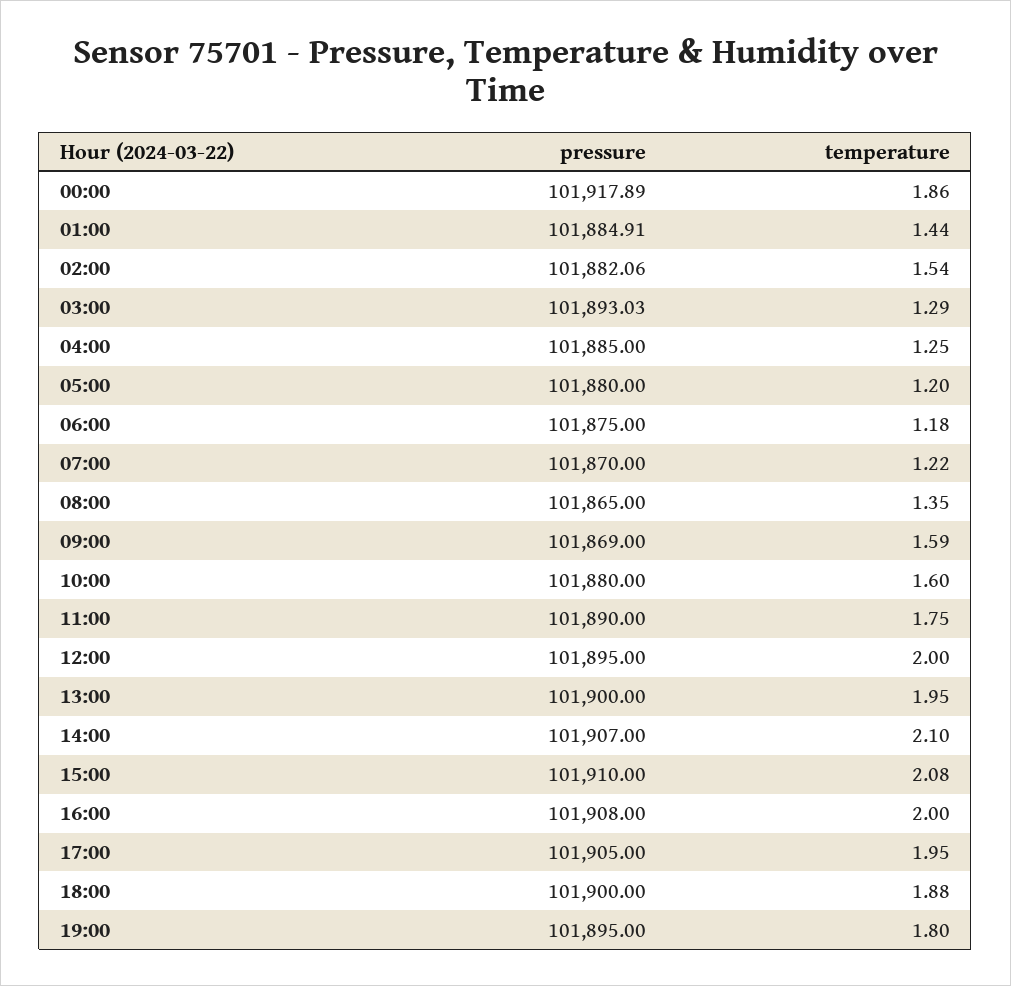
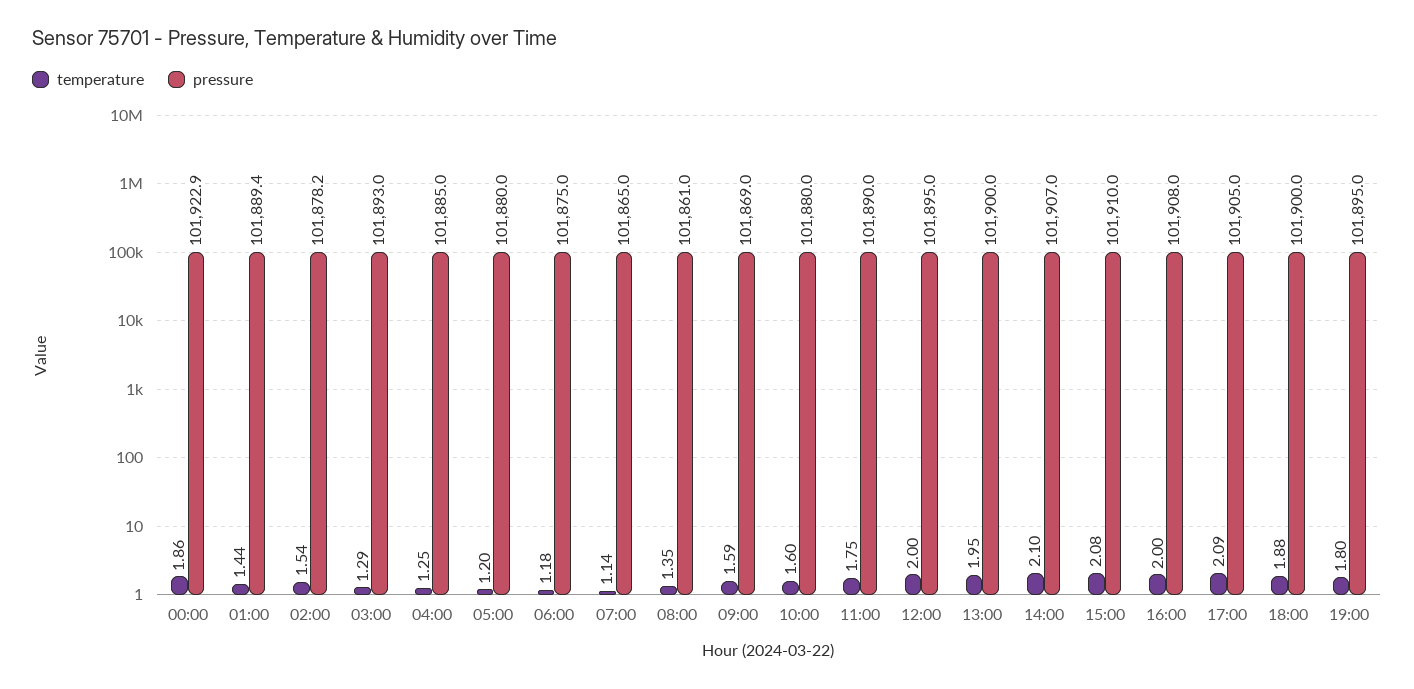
pressure, 00:00: 101917.89 -> 101922.9
pressure, 01:00: 101884.91 -> 101889.4
pressure, 02:00: 101882.06 -> 101878.2
pressure, 07:00: 101870 -> 101865
temperature, 07:00: 1.22 -> 1.14
pressure, 08:00: 101865 -> 101861
temperature, 17:00: 1.95 -> 2.09

